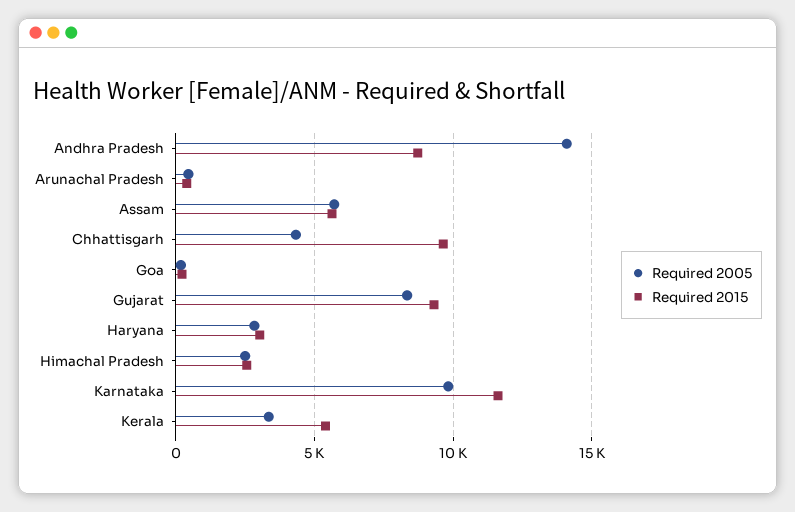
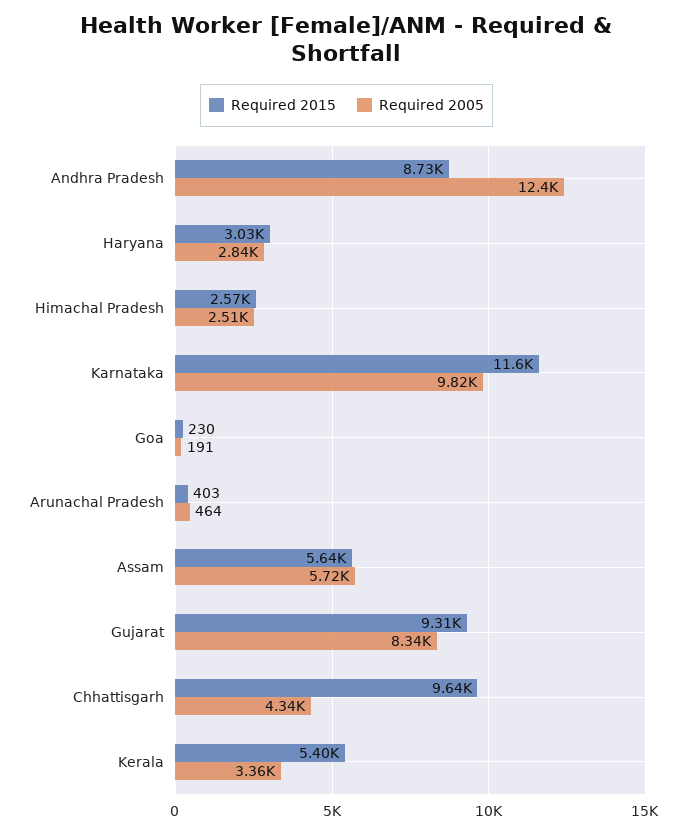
Required 2005, Andhra Pradesh: 14000 -> 12400

